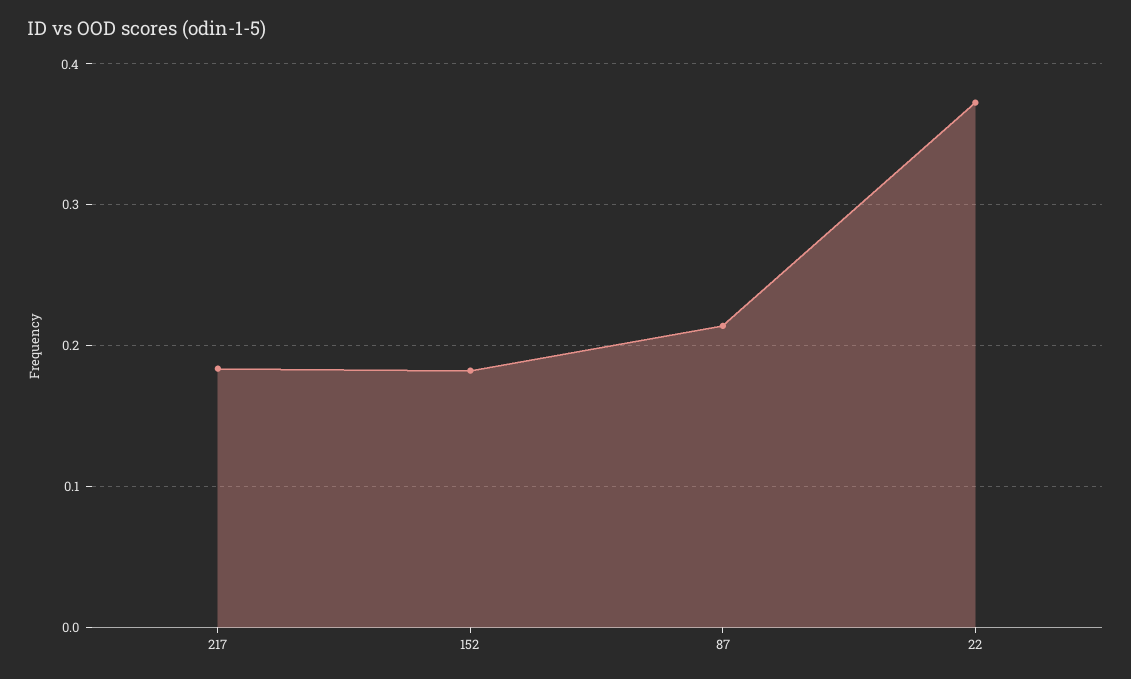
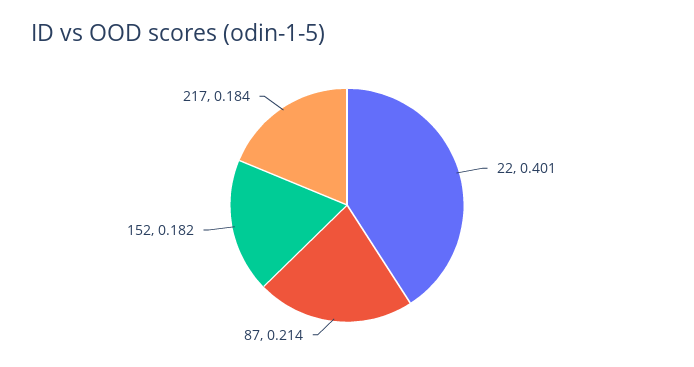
22: 0.37 -> 0.401

